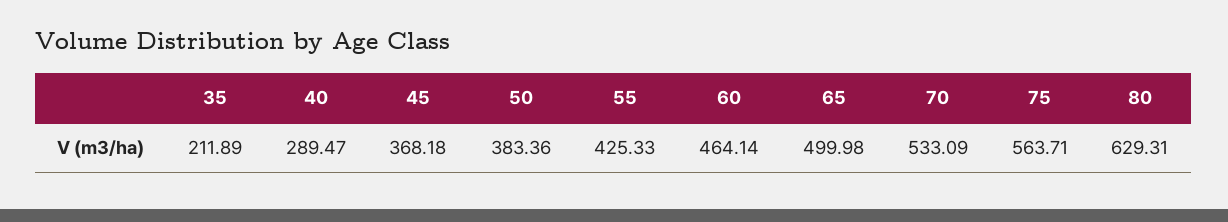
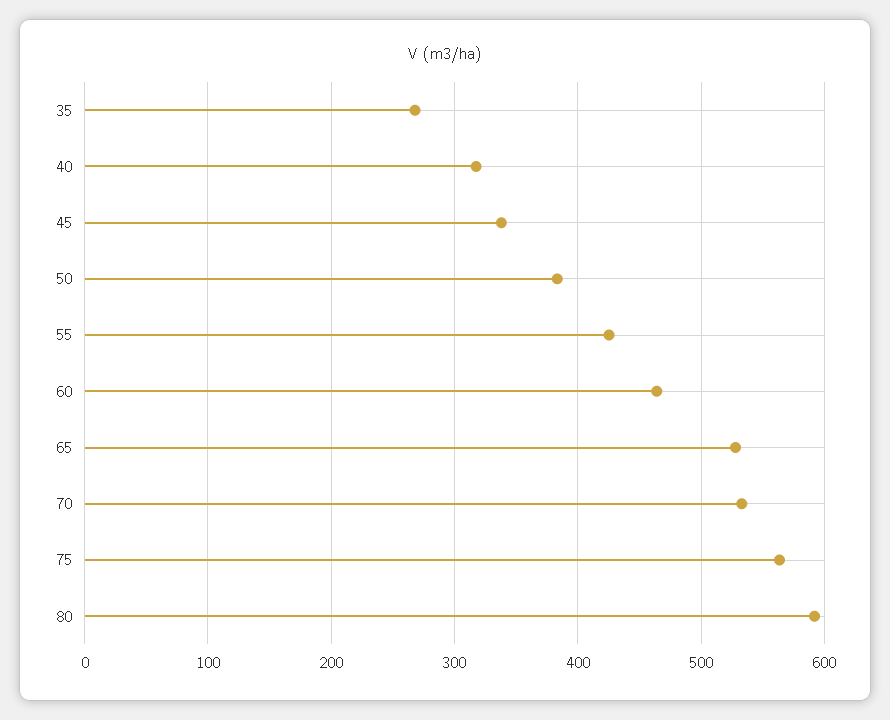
35: 211.89 -> 270
40: 289.47 -> 320
45: 368.18 -> 340
65: 499.98 -> 530
80: 629.31 -> 590

